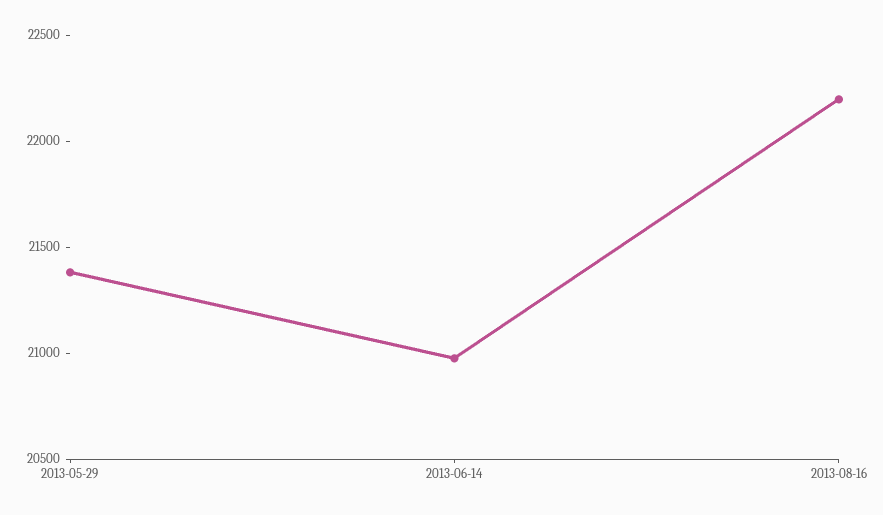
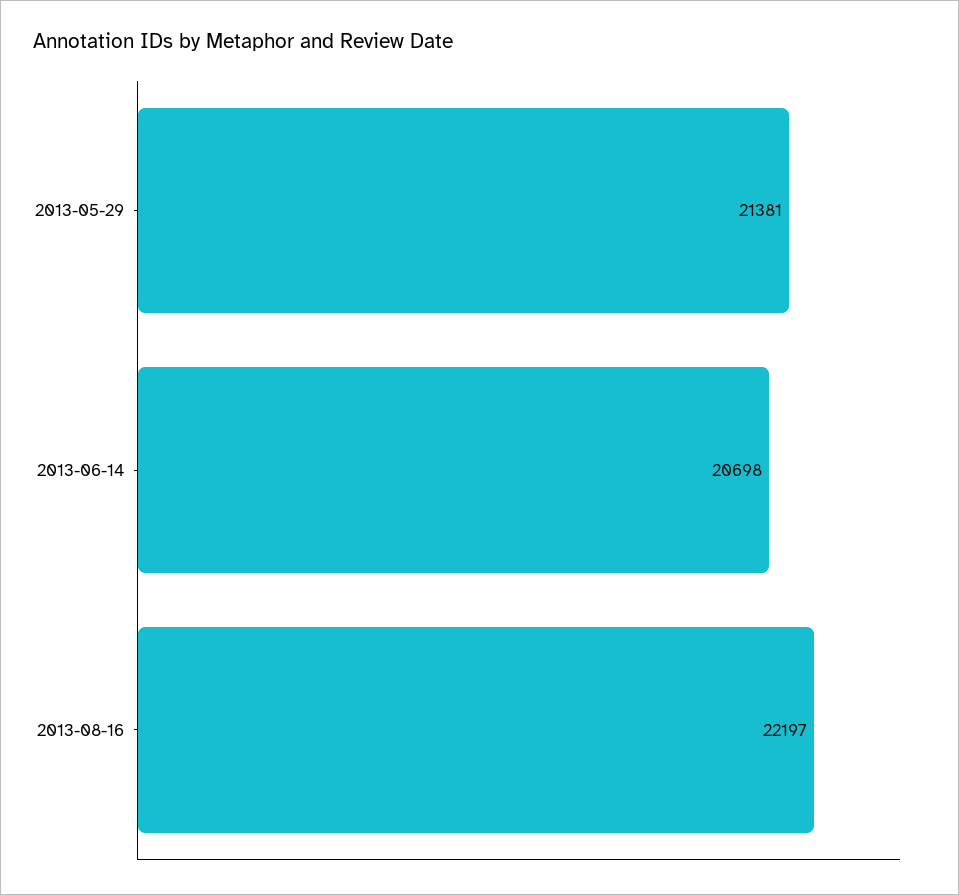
2013-06-14: 21000 -> 20698

